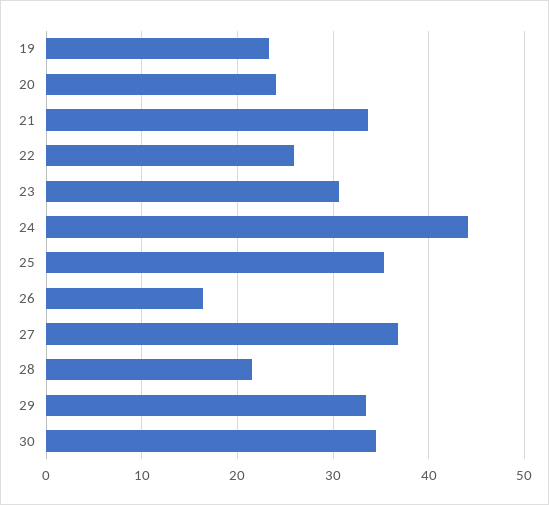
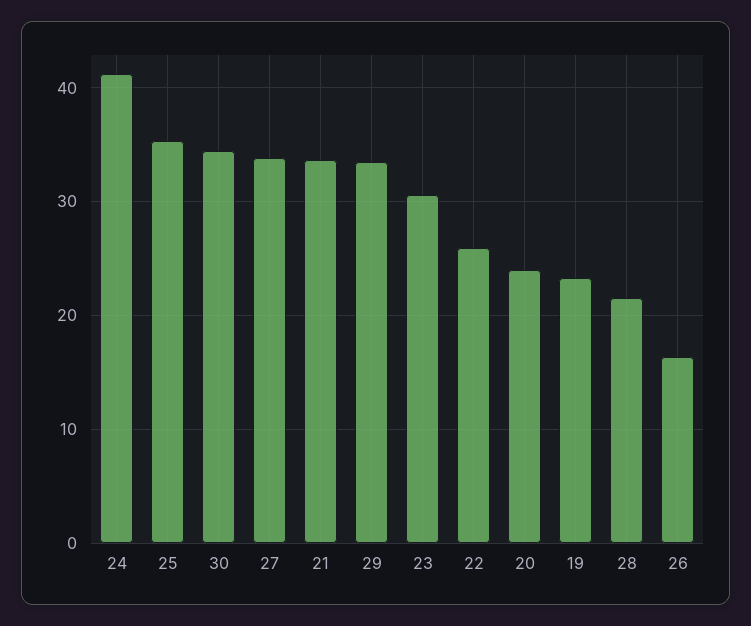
24: 44 -> 41
27: 37 -> 34

